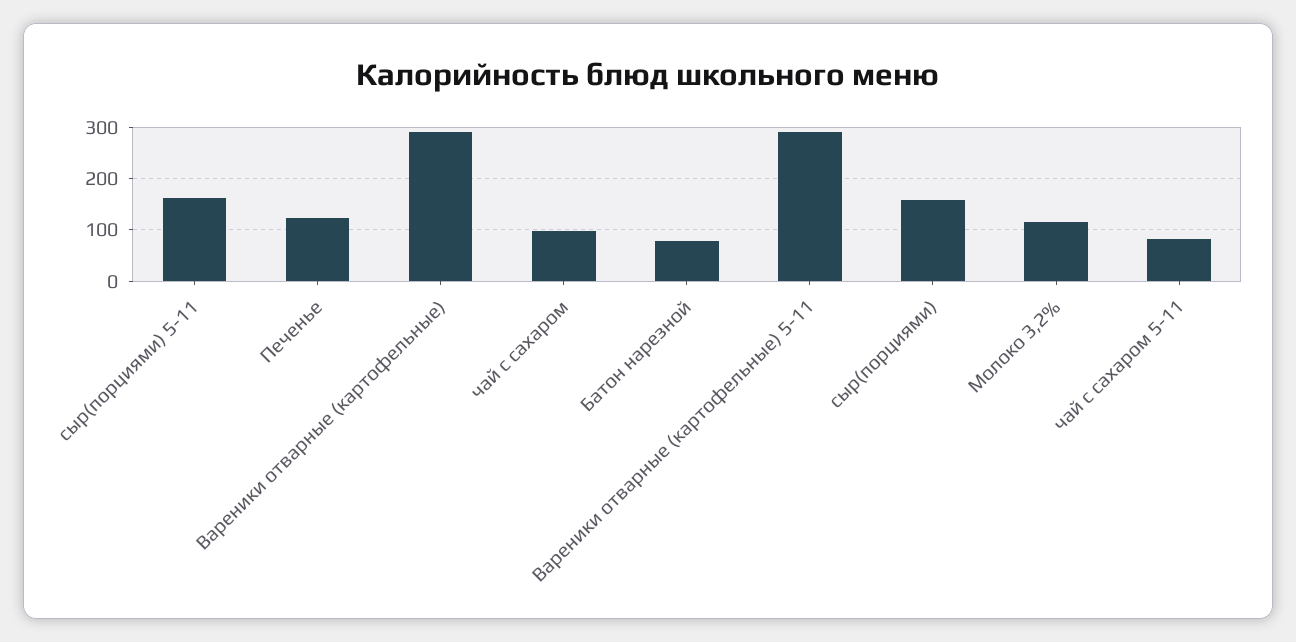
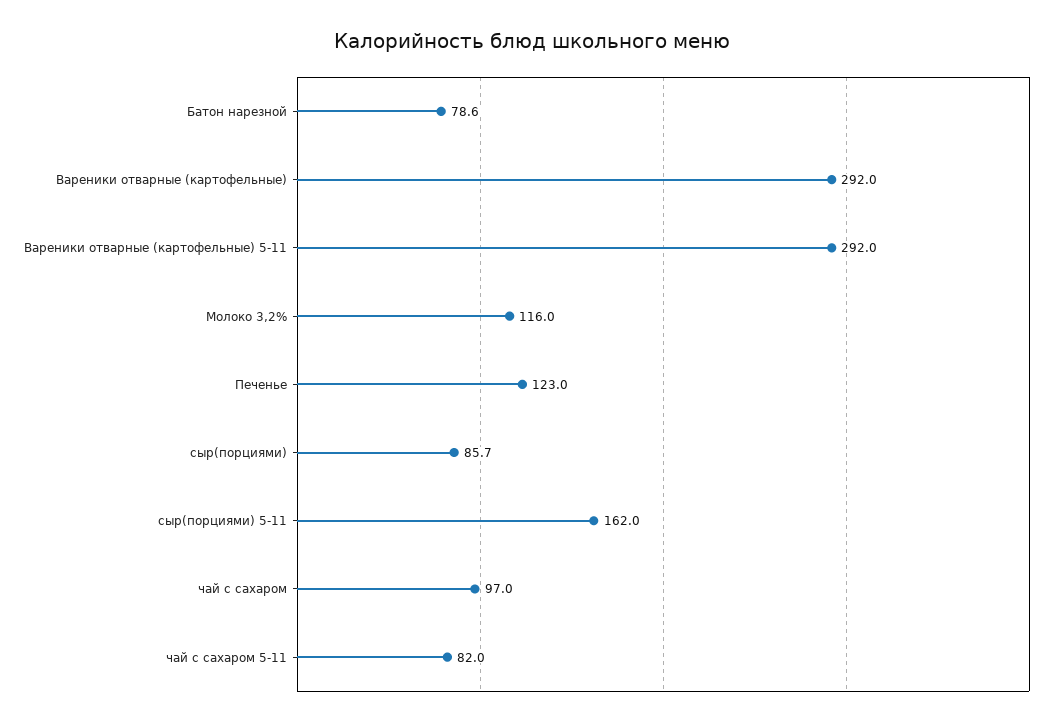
сыр(порциями): 160 -> 85.7

